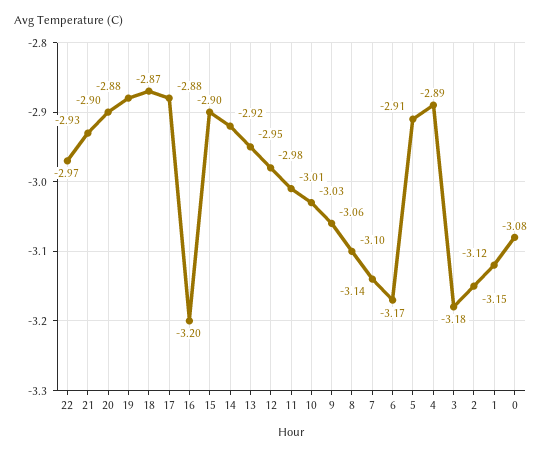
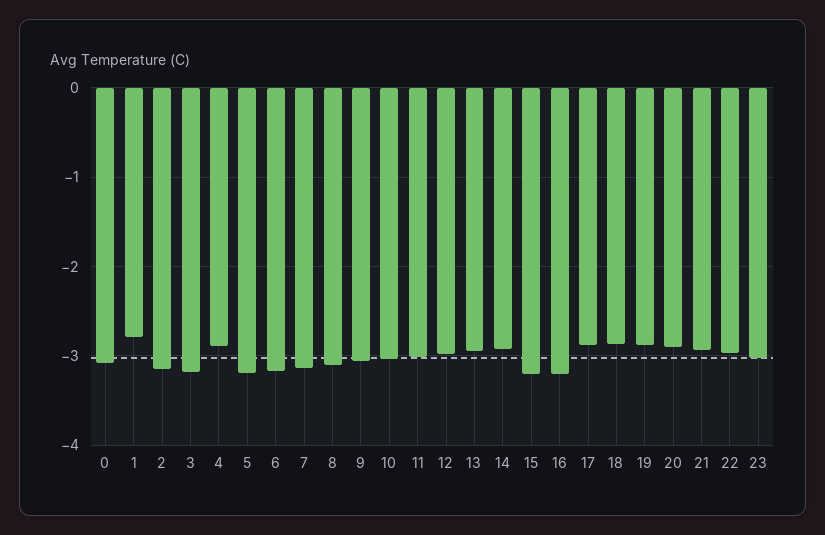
15: -2.9 -> -3.2
5: -2.91 -> -3.2
1: -3.12 -> -2.8
23: none -> -3

